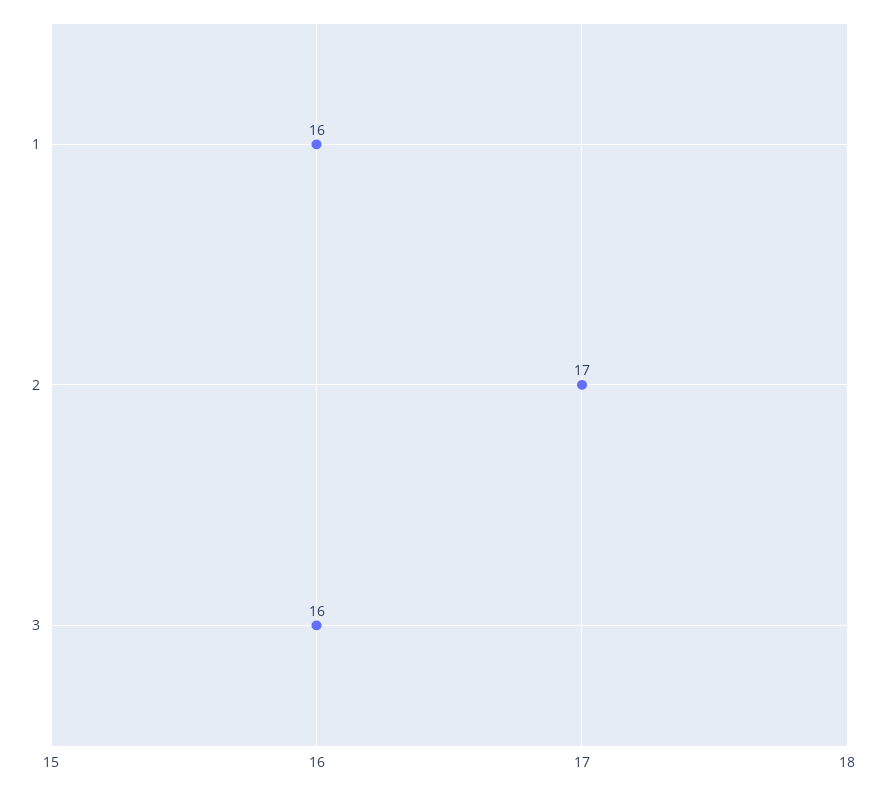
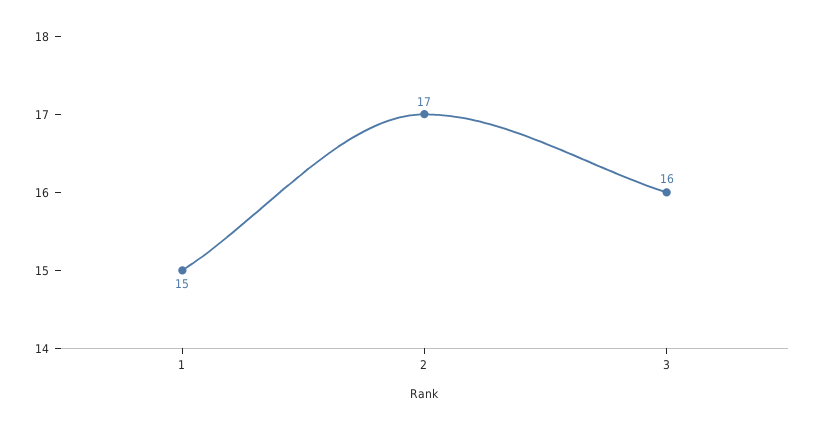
1: 16 -> 15

